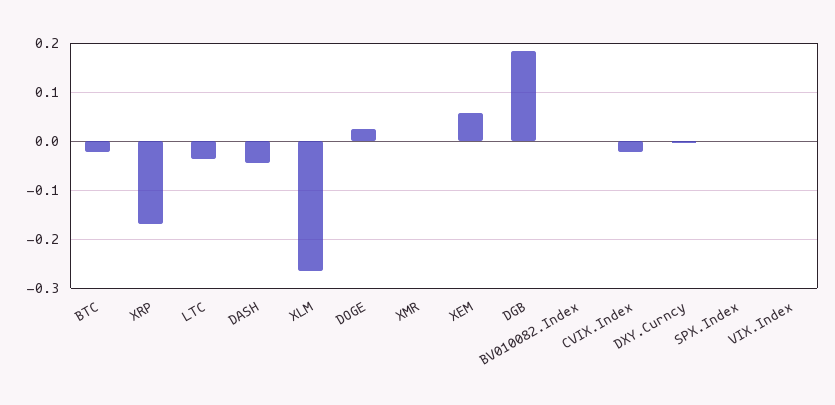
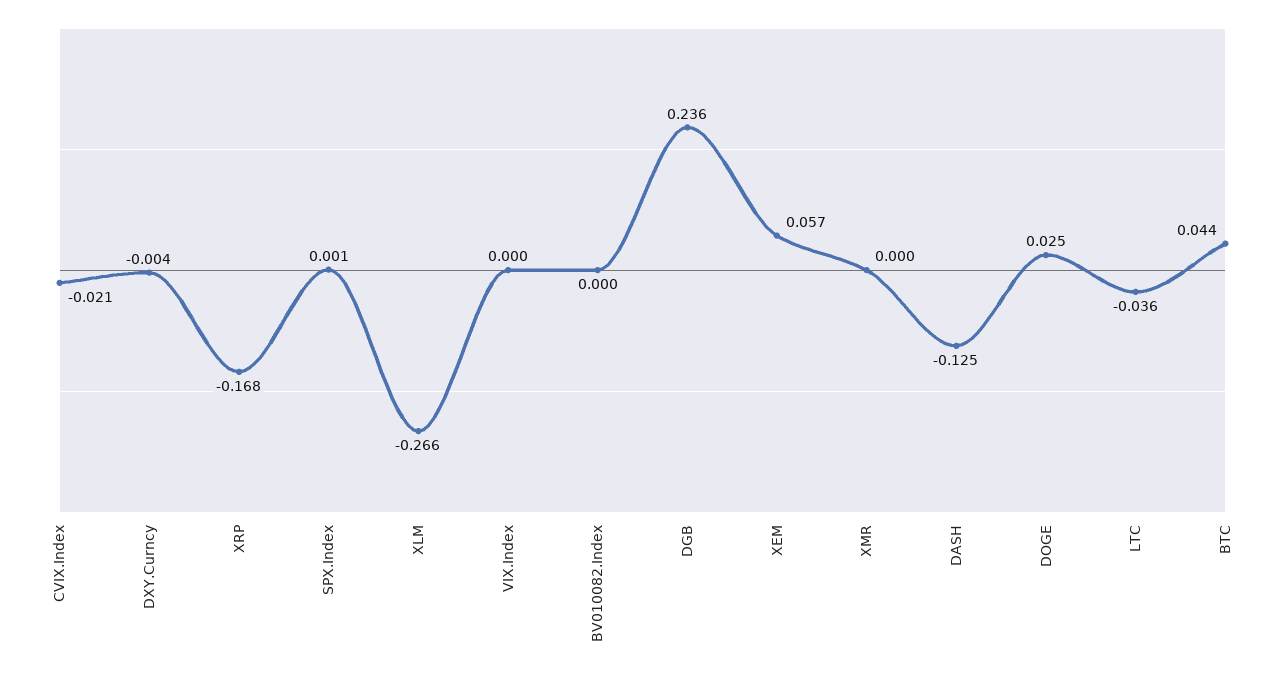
BTC: -0.02 -> 0.044
DASH: -0.04 -> -0.125
DGB: 0.18 -> 0.236

